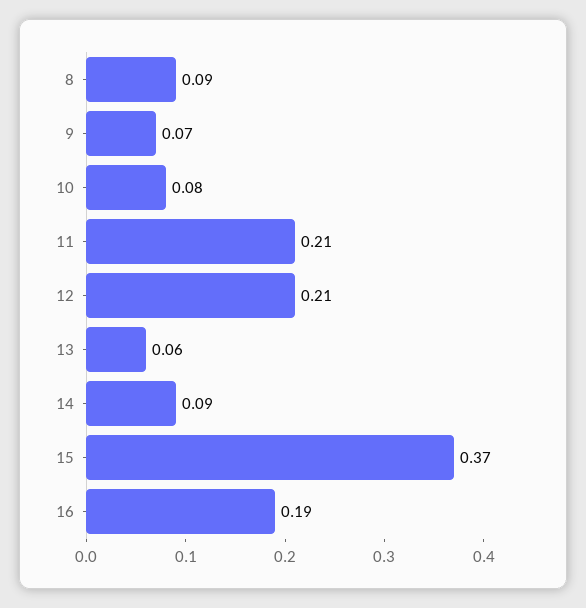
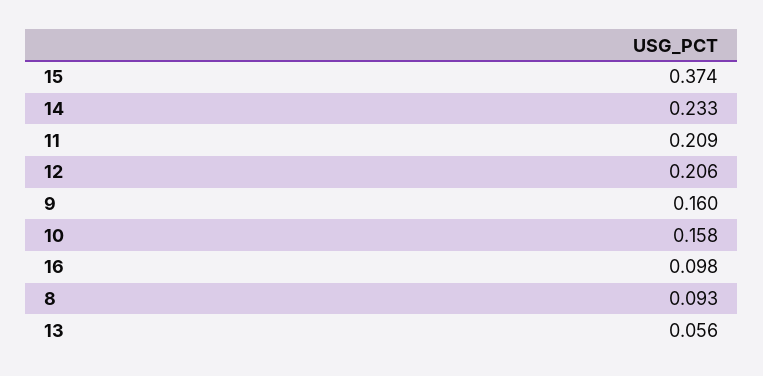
9: 0.07 -> 0.16
10: 0.08 -> 0.158
14: 0.09 -> 0.233
16: 0.19 -> 0.098

